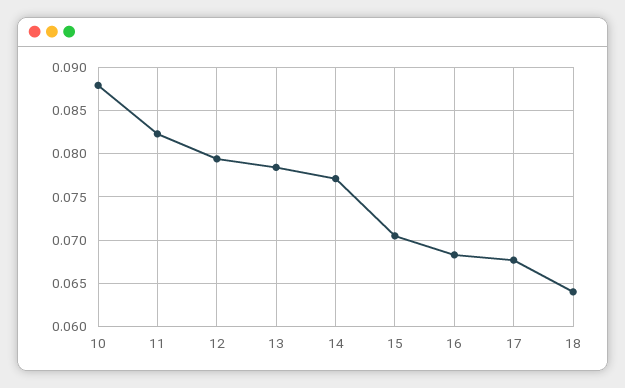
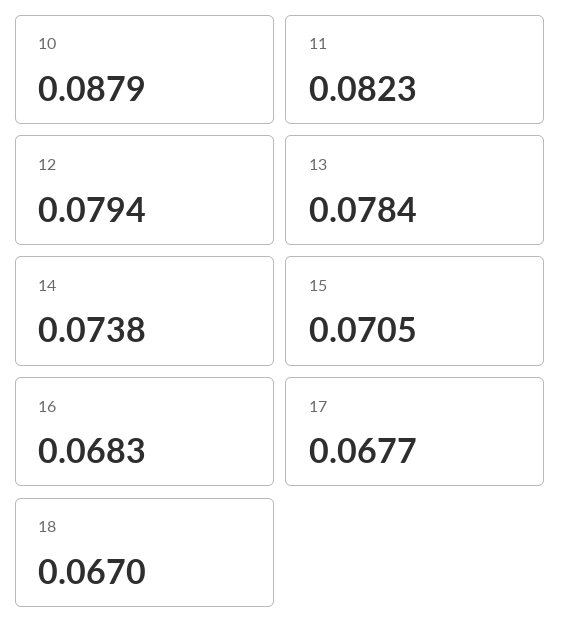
14: 0.077 -> 0.0738
18: 0.064 -> 0.067

